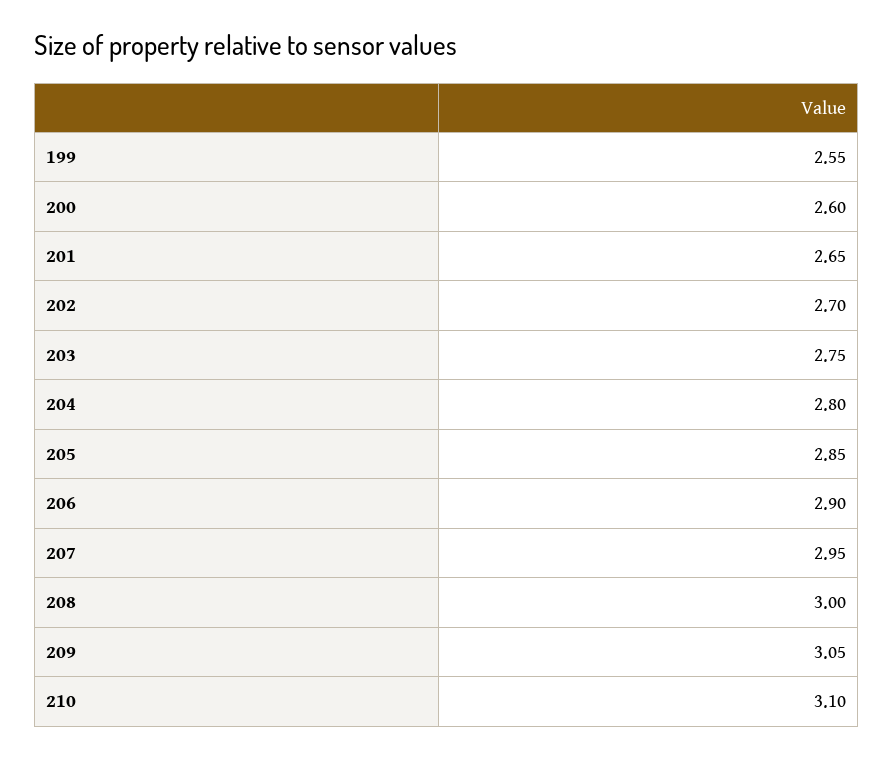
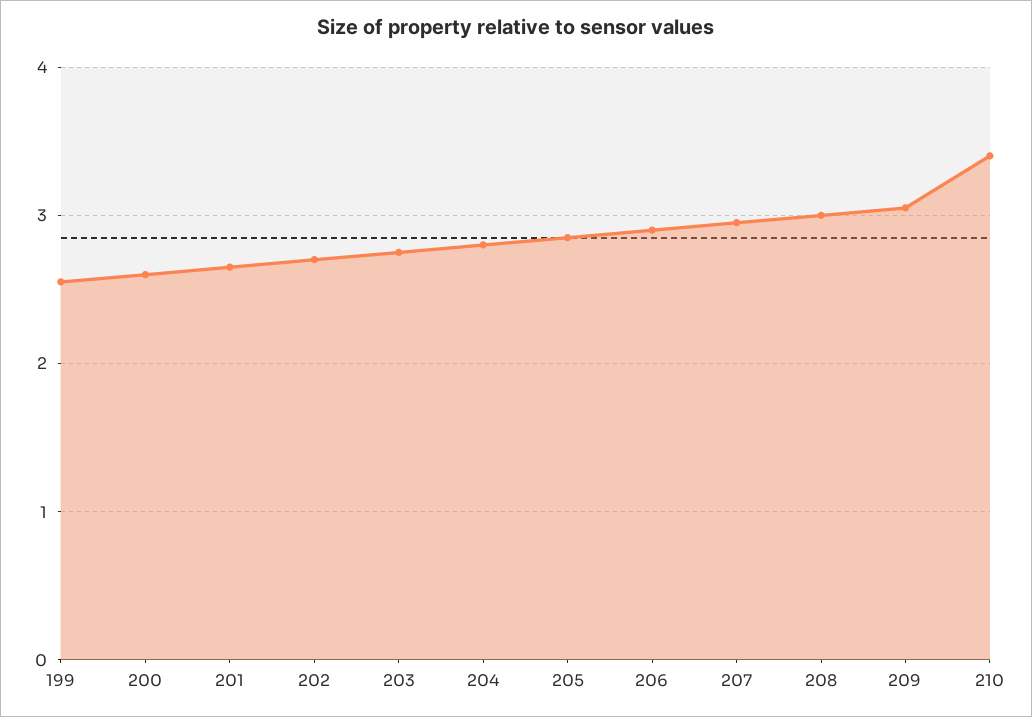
210: 3.1 -> 3.4

